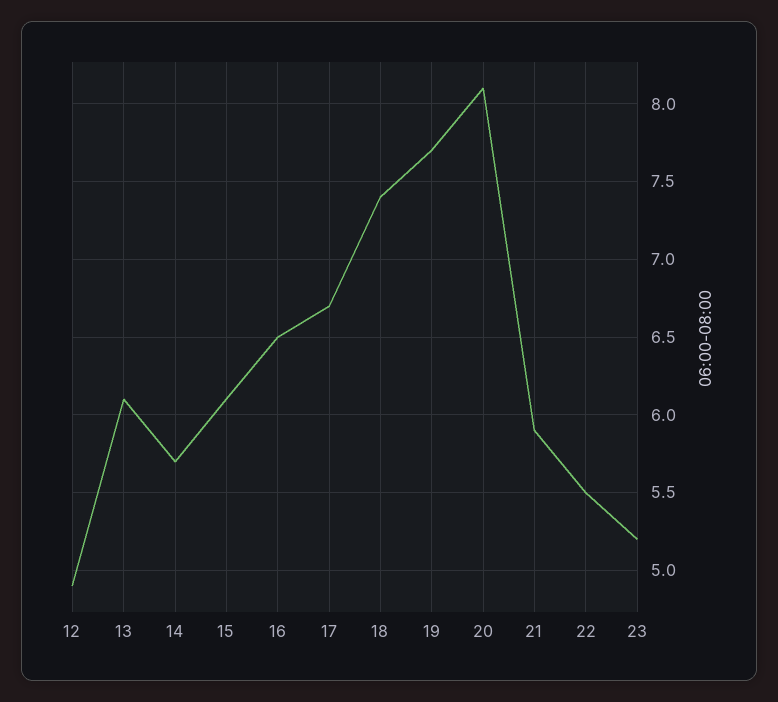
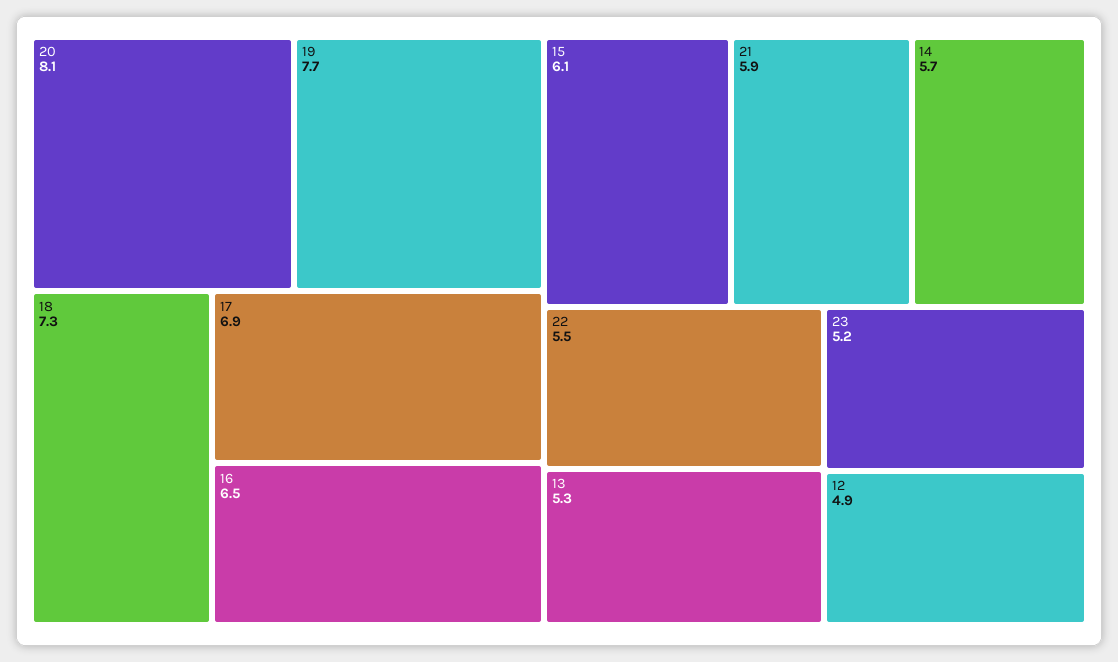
13: 6.1 -> 5.3
17: 6.7 -> 6.9
18: 7.4 -> 7.3

